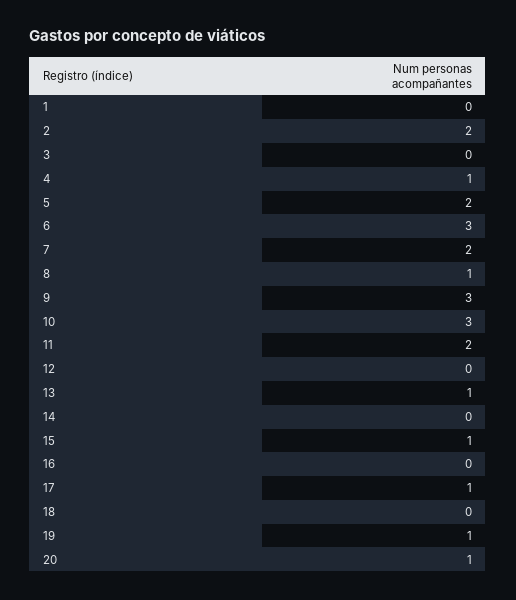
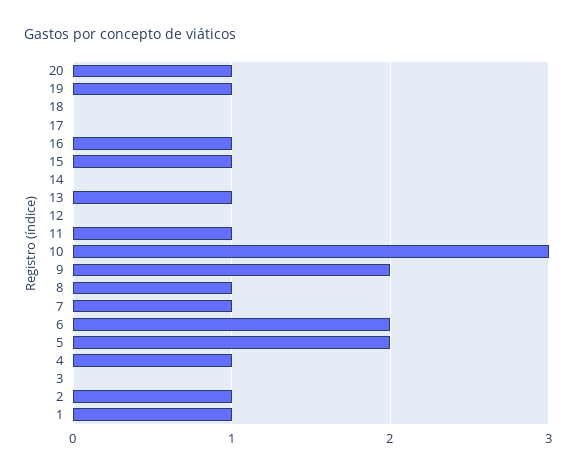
1: 0 -> 1
2: 2 -> 1
6: 3 -> 2
7: 2 -> 1
9: 3 -> 2
11: 2 -> 1
16: 0 -> 1
17: 1 -> 0

